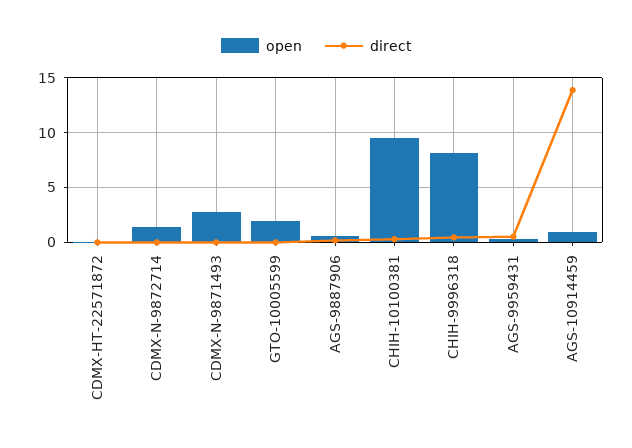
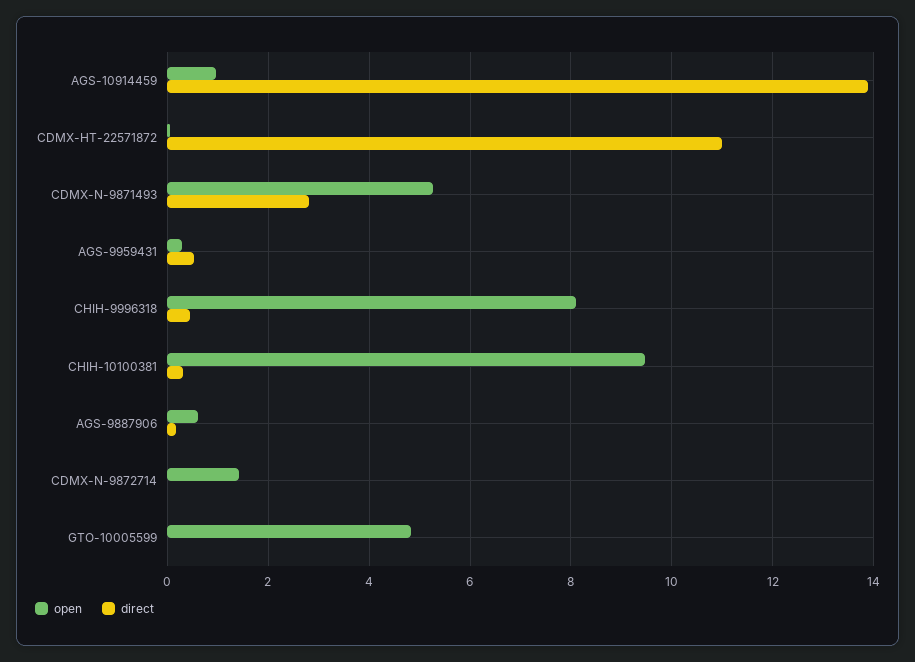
direct, CDMX-HT-22571872: 0 -> 11
open, CDMX-N-9871493: 3 -> 5.2
direct, CDMX-N-9871493: 0 -> 2.8
open, GTO-10005599: 2 -> 4.8

